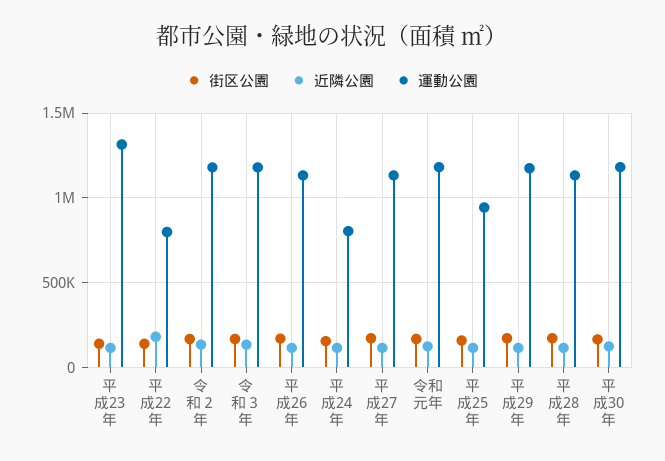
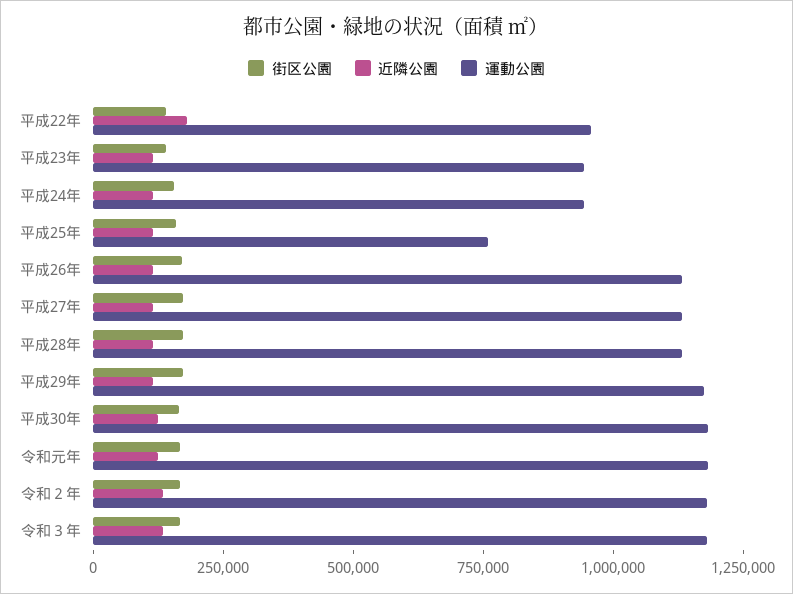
運動公園, 平成23年: 1300000 -> 950000
運動公園, 平成22年: 800000 -> 950000
運動公園, 平成24年: 800000 -> 950000
運動公園, 平成25年: 950000 -> 750000

